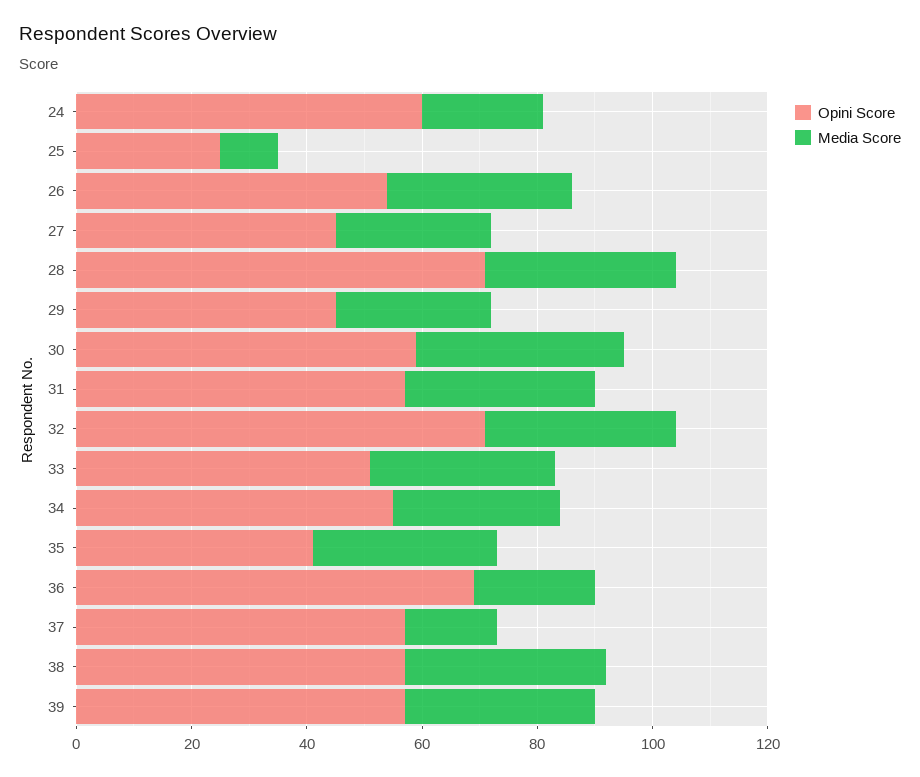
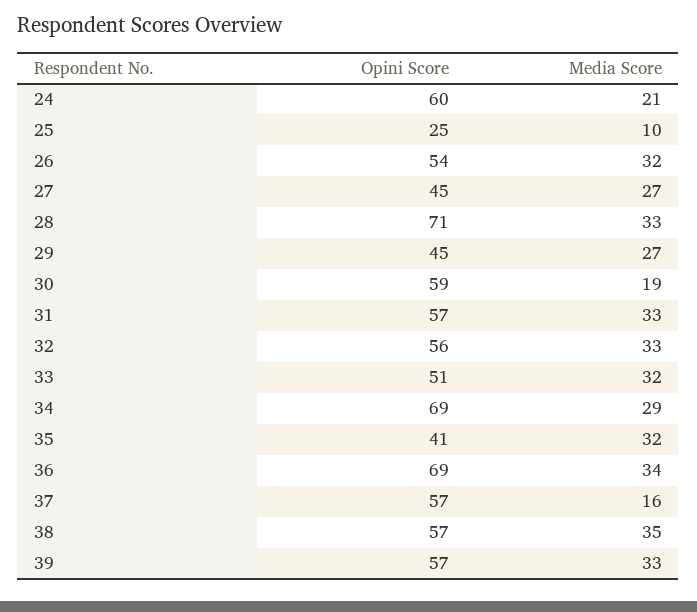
Media Score, 30: 35 -> 19
Opini Score, 32: 70 -> 56
Opini Score, 34: 55 -> 69
Media Score, 36: 20 -> 34

